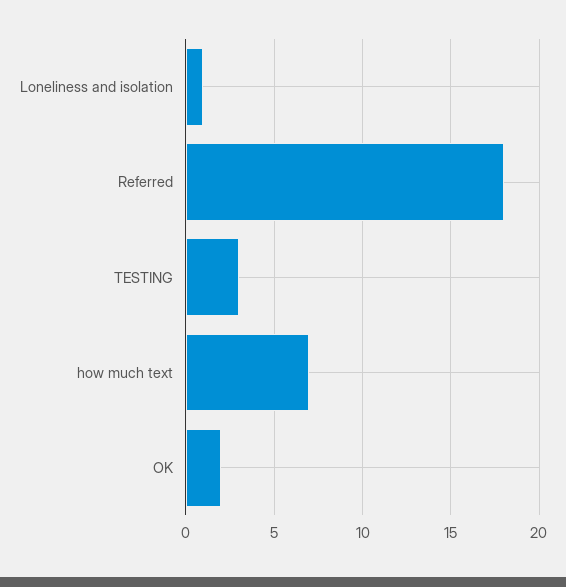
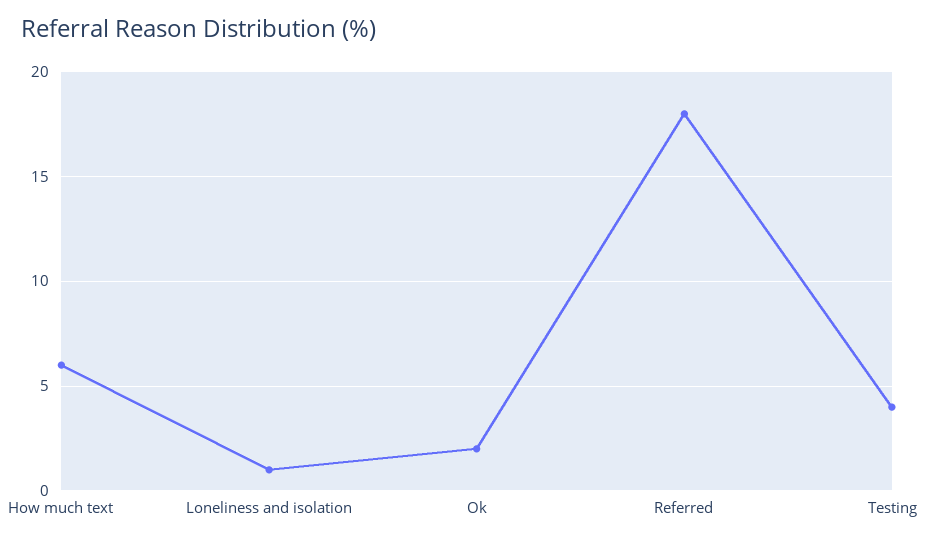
TESTING: 3 -> 4
how much text: 7 -> 6

